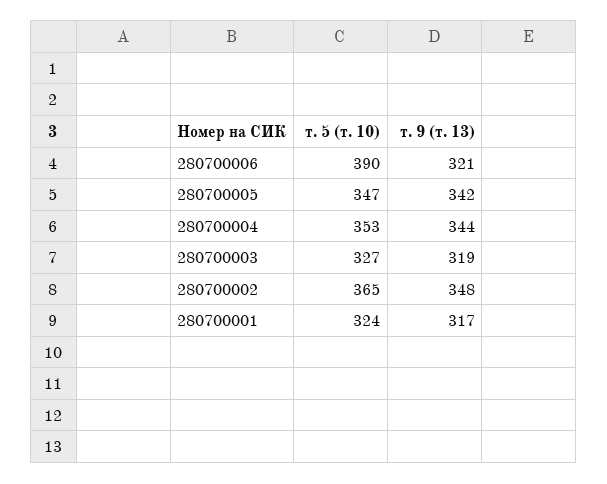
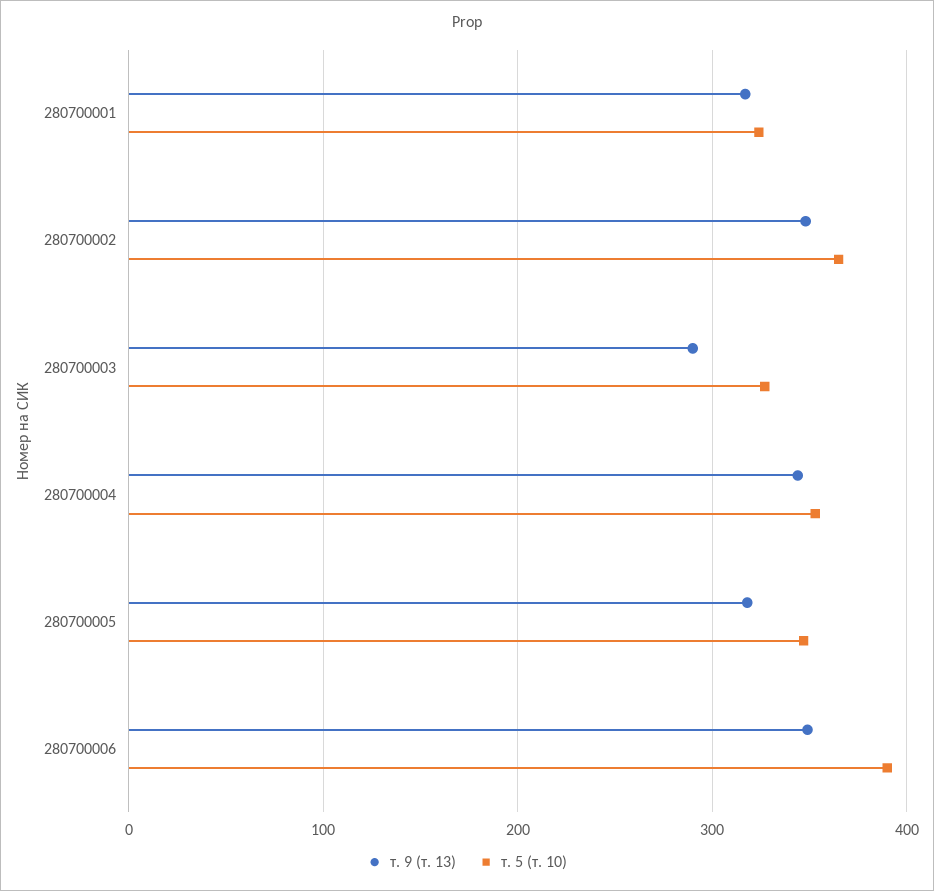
т. 9 (т. 13), 280700006: 321 -> 350
т. 9 (т. 13), 280700005: 342 -> 320
т. 9 (т. 13), 280700003: 319 -> 290

